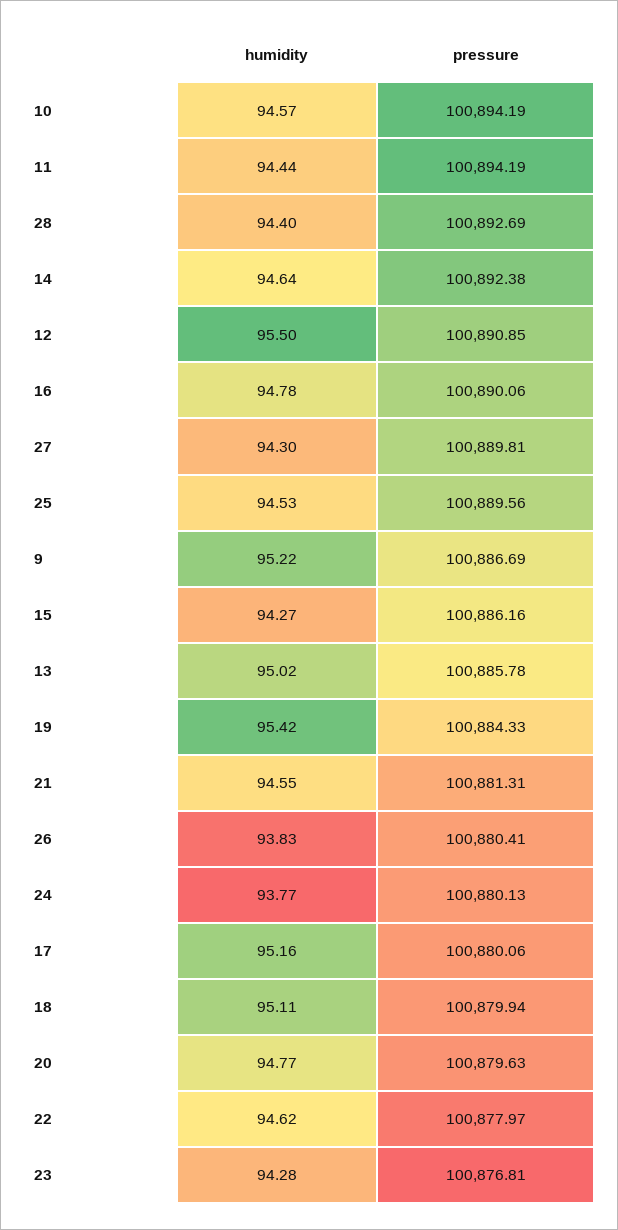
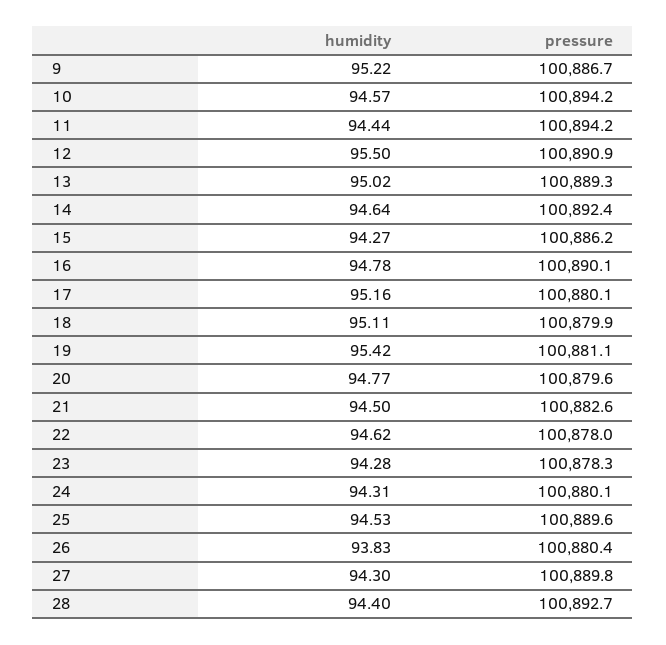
pressure, 13: 100885.78 -> 100889.3
pressure, 19: 100884.33 -> 100881.1
humidity, 21: 94.55 -> 94.5
pressure, 21: 100881.31 -> 100882.6
humidity, 24: 93.77 -> 94.31
pressure, 23: 100876.81 -> 100878.3

